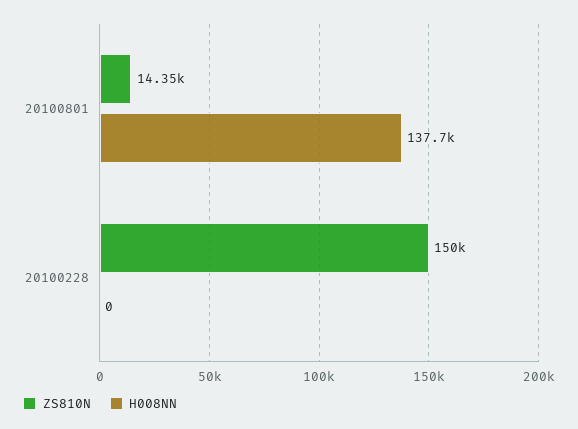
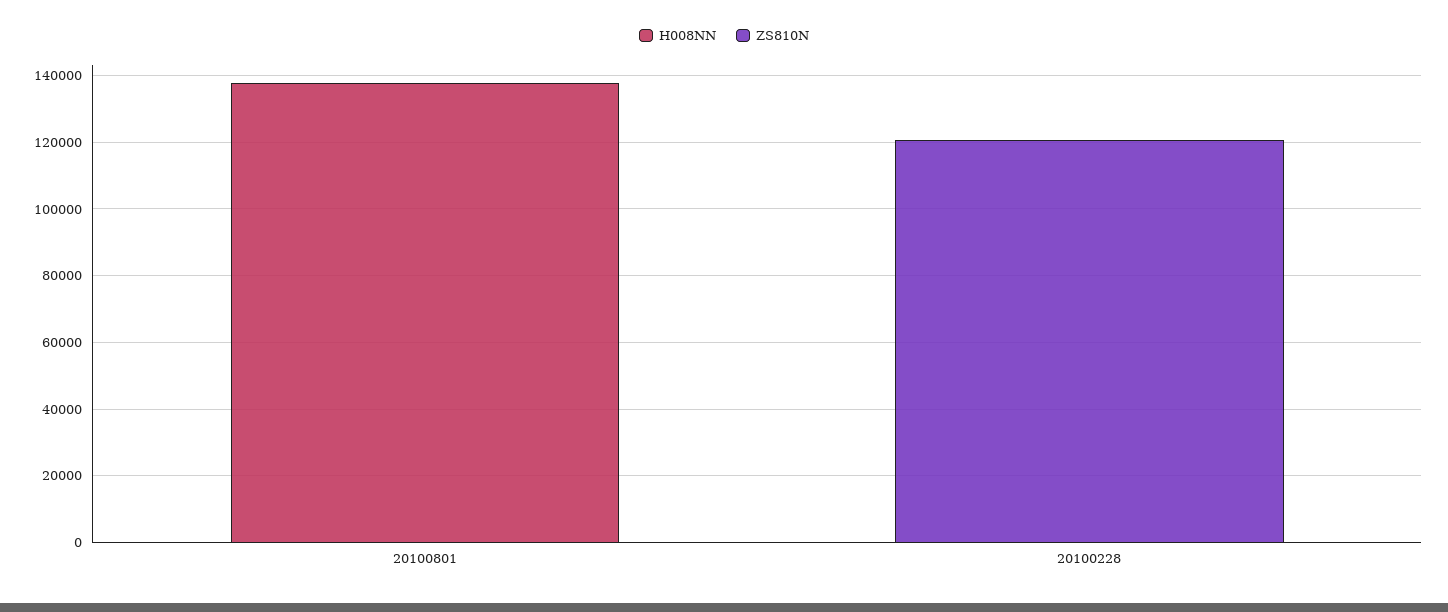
ZS810N, 20100801: 14350 -> 0
ZS810N, 20100228: 150000 -> 120000

